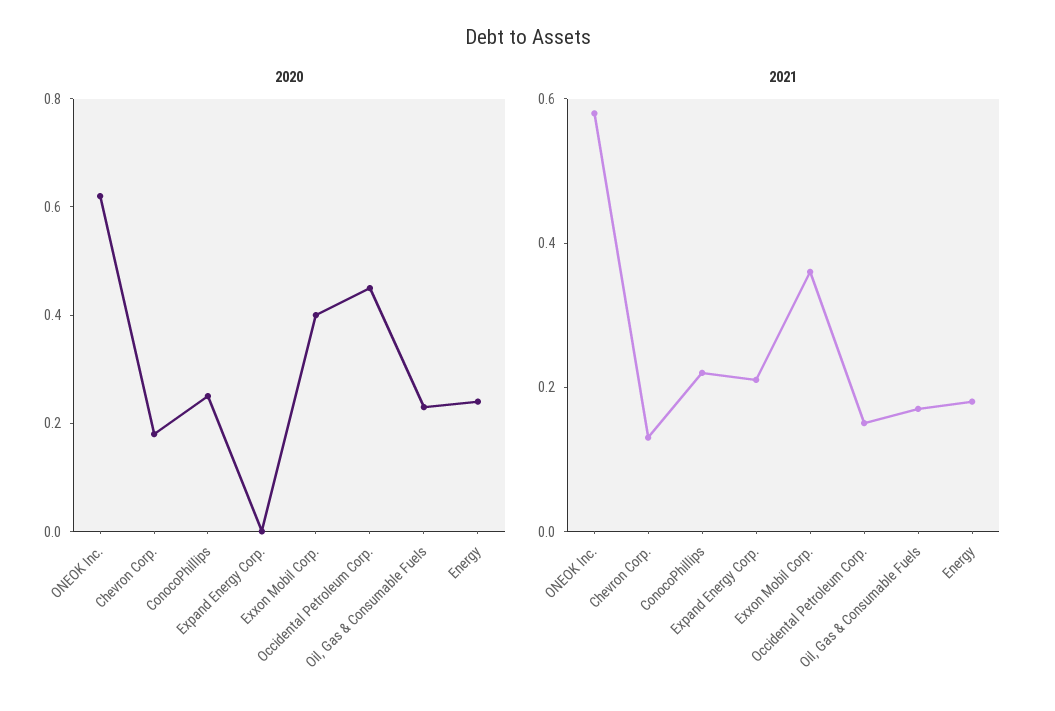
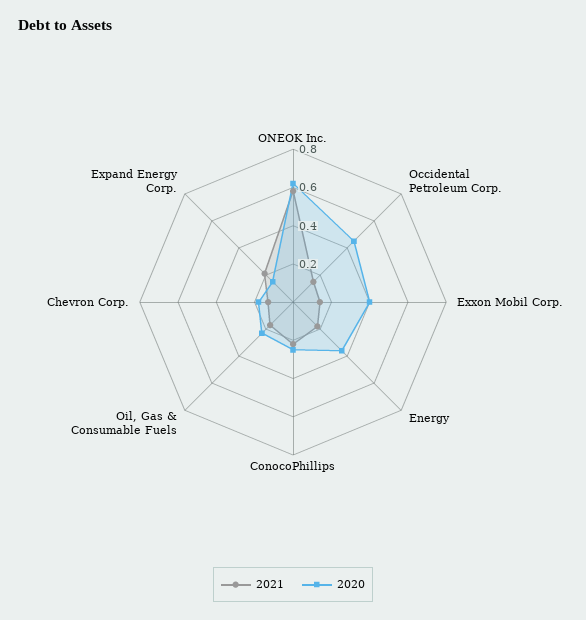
2020, Expand Energy Corp.: 0 -> 0.15
2020, Energy: 0.25 -> 0.35
2021, Exxon Mobil Corp.: 0.35 -> 0.15

